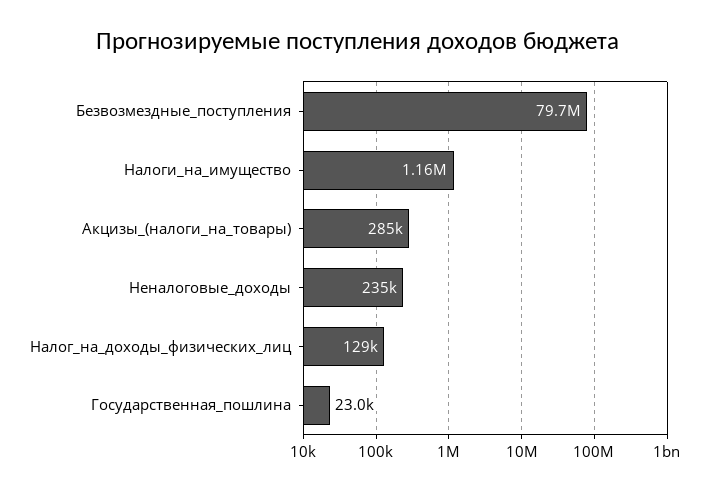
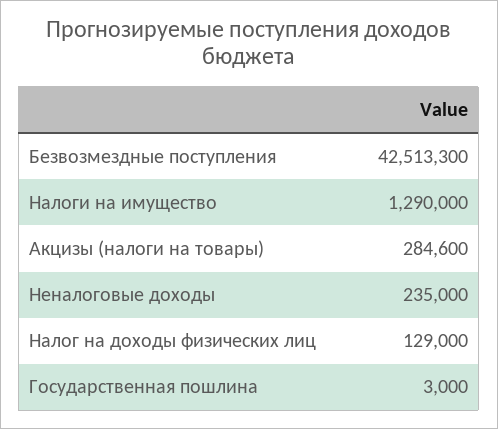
Безвозмездные_поступления: 79700000 -> 42513300
Налоги_на_имущество: 1160000 -> 1290000
Государственная_пошлина: 23000 -> 3000

